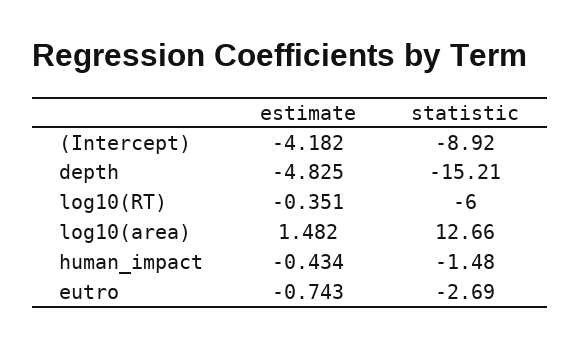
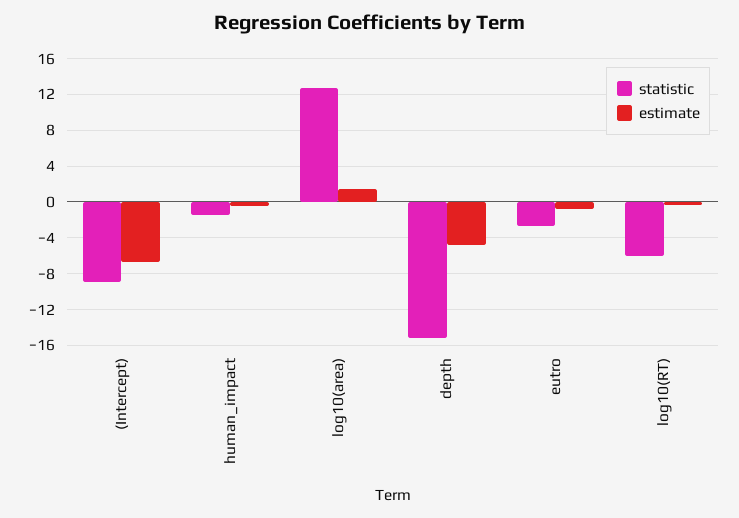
estimate, (Intercept): -4.182 -> -7

